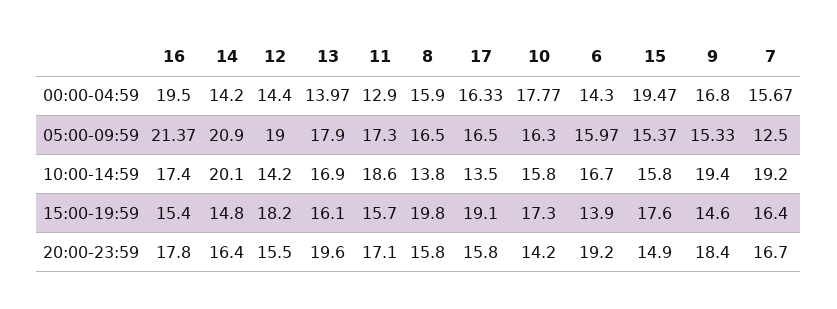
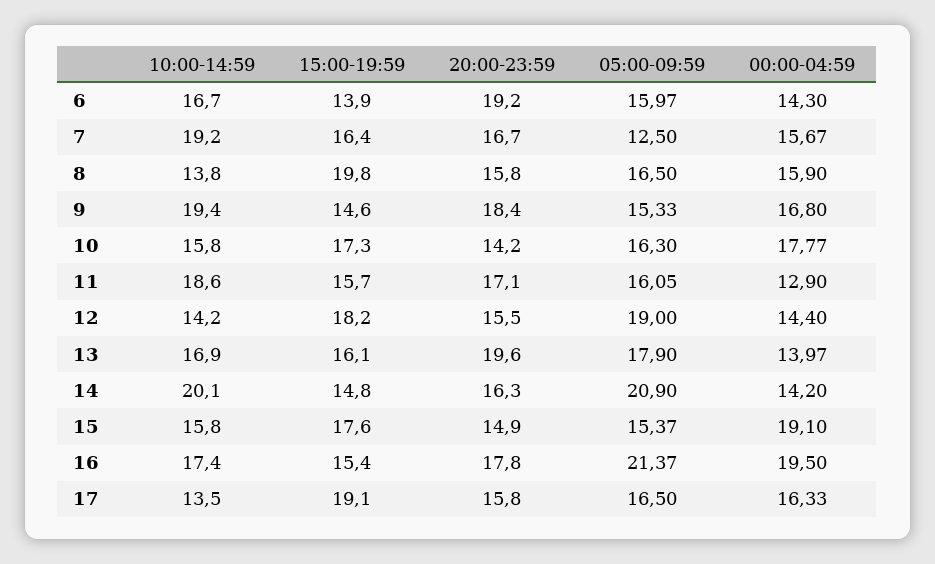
15, 00:00-04:59: 19.47 -> 19.1
11, 05:00-09:59: 17.3 -> 16.05
14, 20:00-23:59: 16.4 -> 16.3

